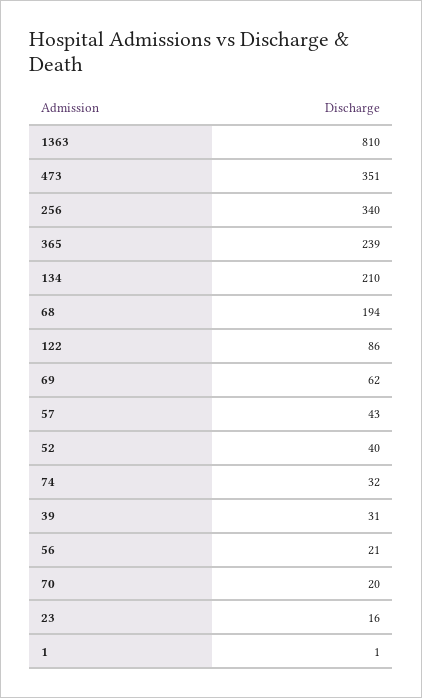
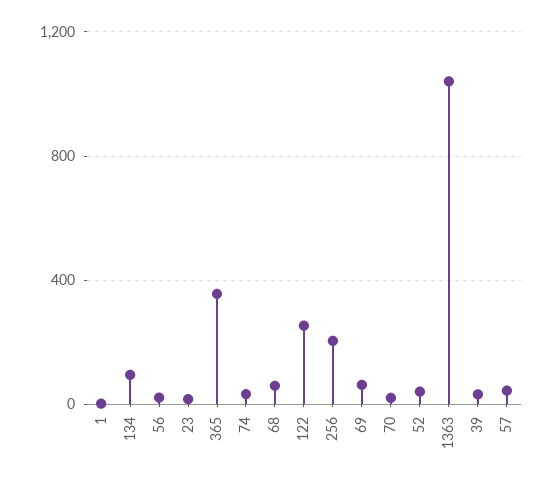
1363: 810 -> 1050
473: 351 -> none
256: 340 -> 200
365: 239 -> 350
134: 210 -> 100
68: 194 -> 50
122: 86 -> 250

